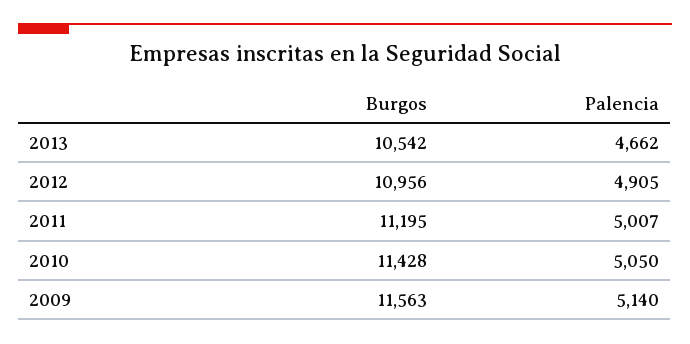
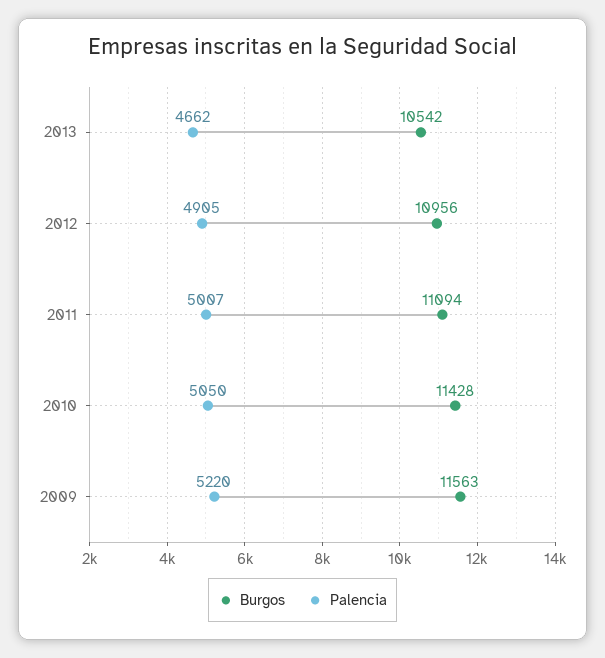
Burgos, 2011: 11195 -> 11094
Palencia, 2009: 5140 -> 5220

